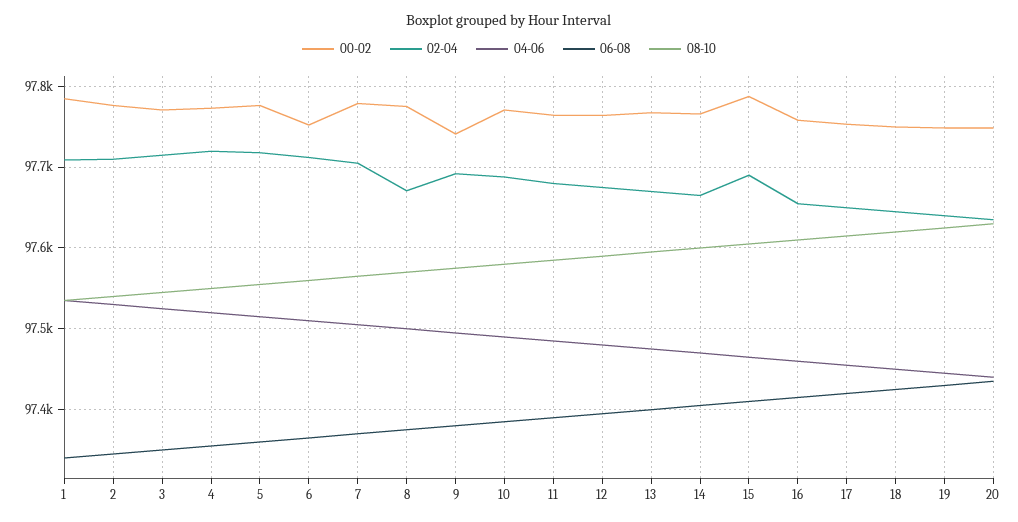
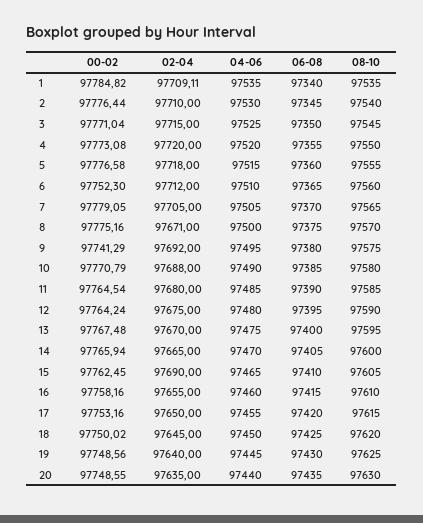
00-02, 15: 97790 -> 97762.45

